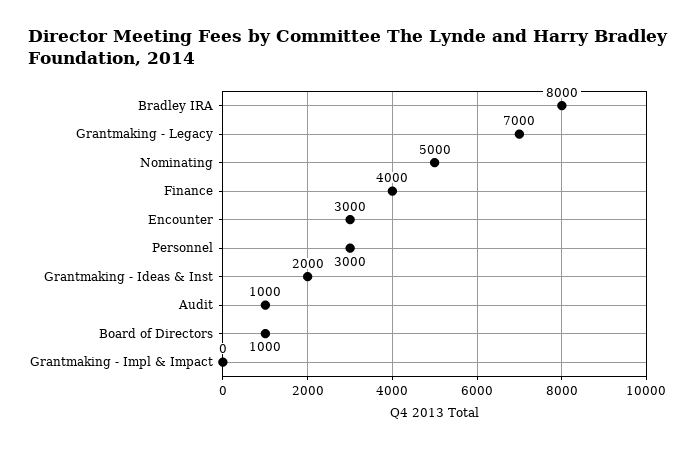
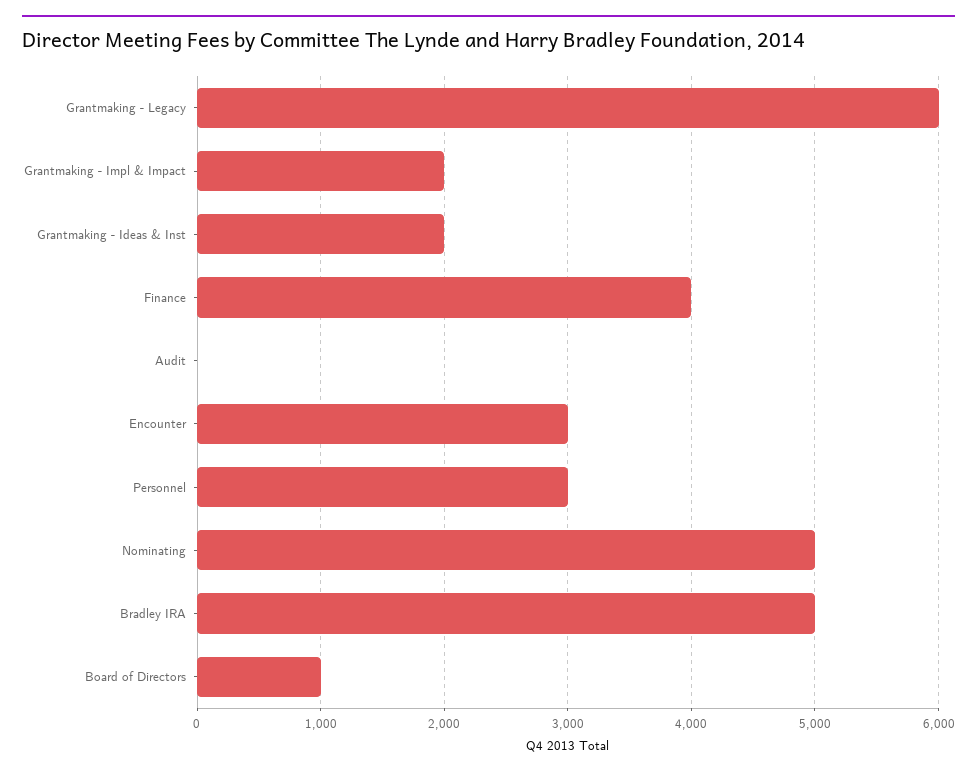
Bradley IRA: 8000 -> 5000
Grantmaking - Legacy: 7000 -> 6000
Audit: 1000 -> 0
Grantmaking - Impl & Impact: 0 -> 2000

